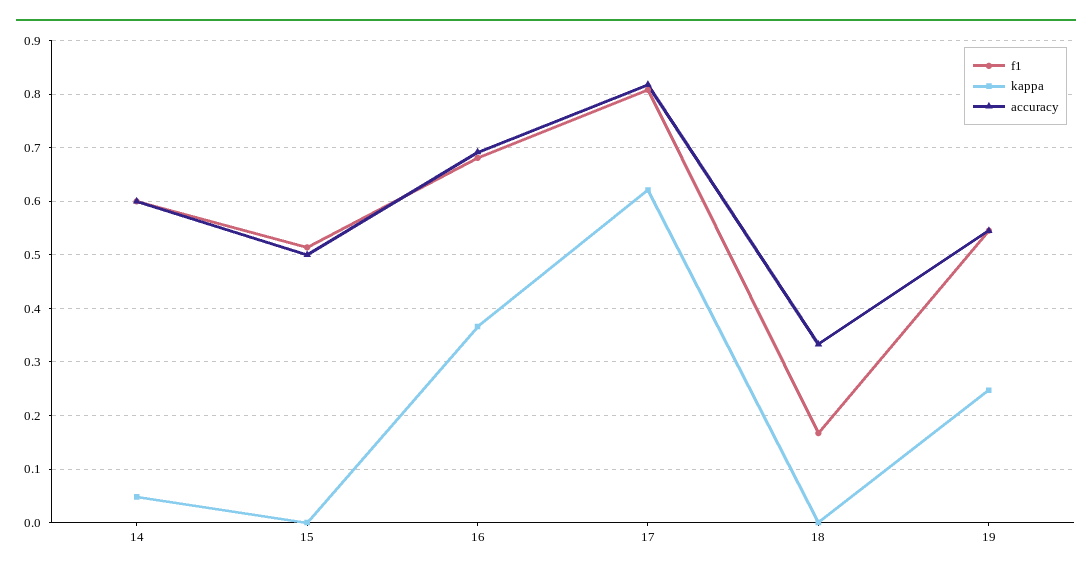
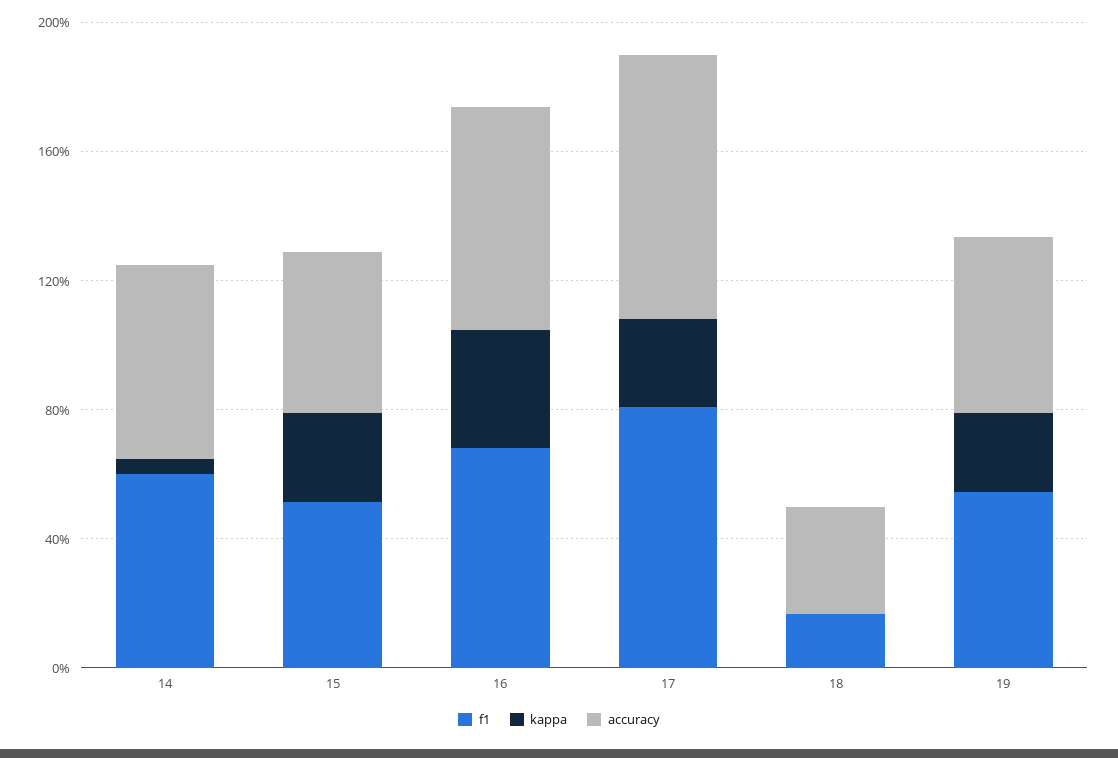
kappa, 15: 0 -> 0.3
kappa, 17: 0.62 -> 0.3

